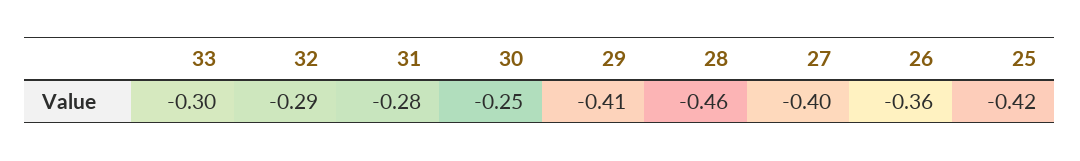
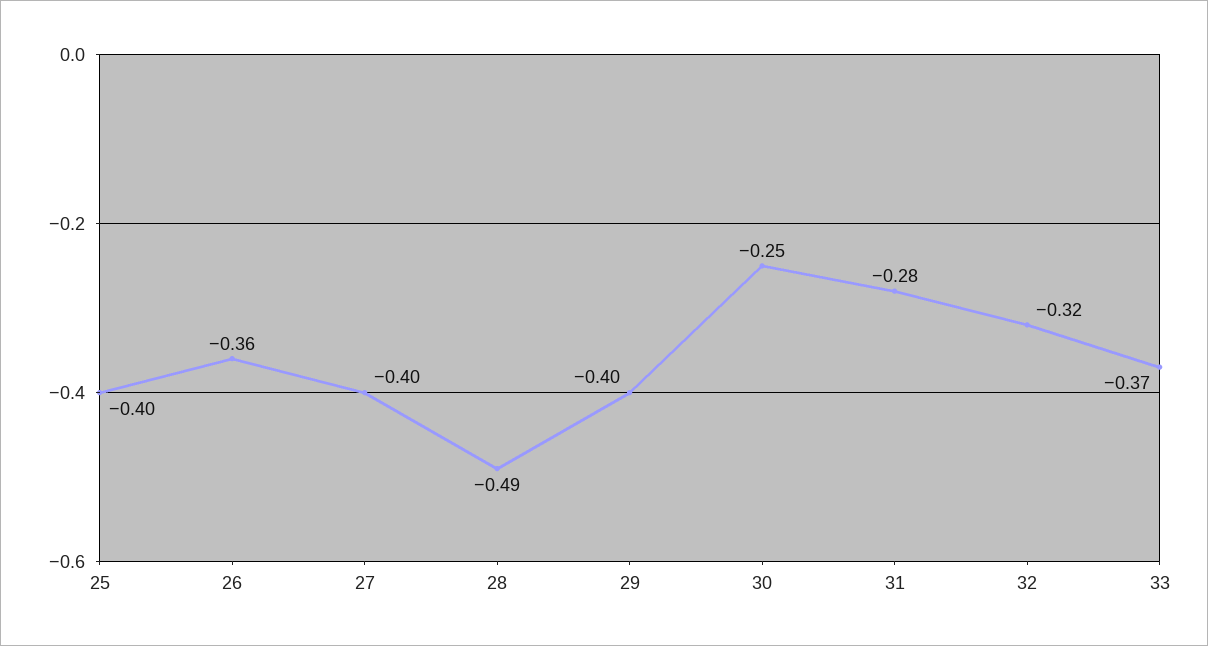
33: -0.3 -> -0.37
32: -0.29 -> -0.32
29: -0.41 -> -0.4
28: -0.46 -> -0.49
25: -0.42 -> -0.4

